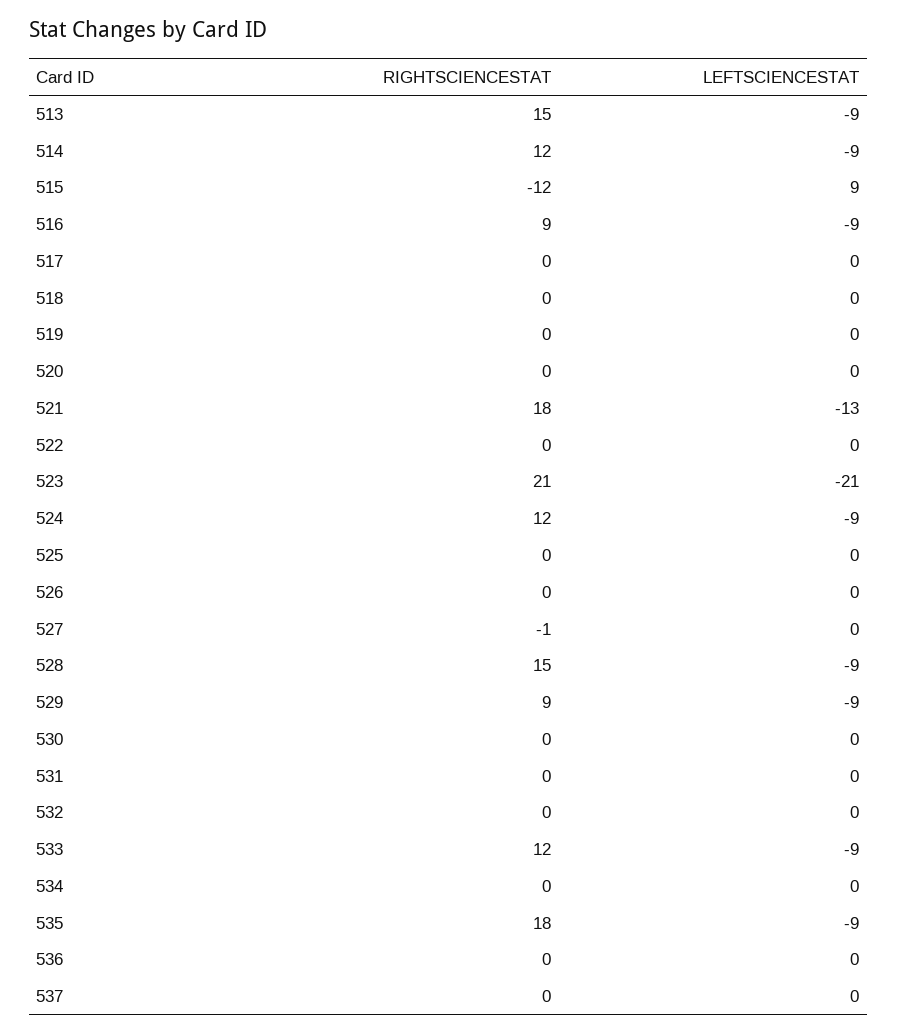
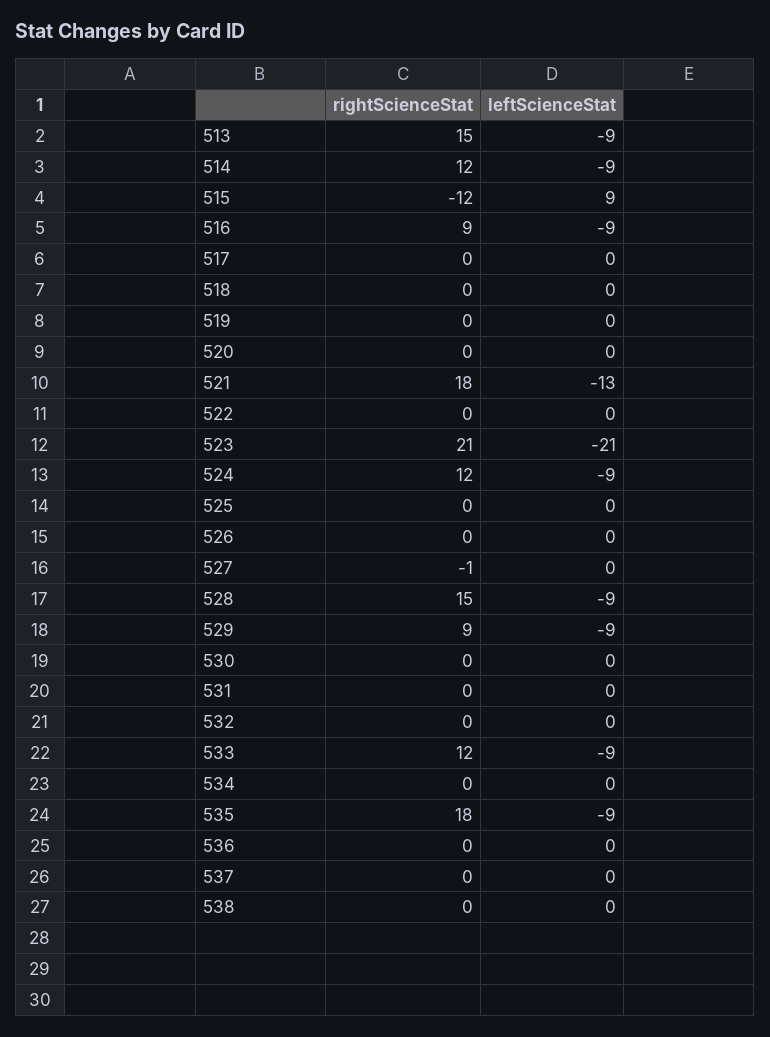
RIGHTSCIENCESTAT, 538: none -> 0
LEFTSCIENCESTAT, 538: none -> 0

